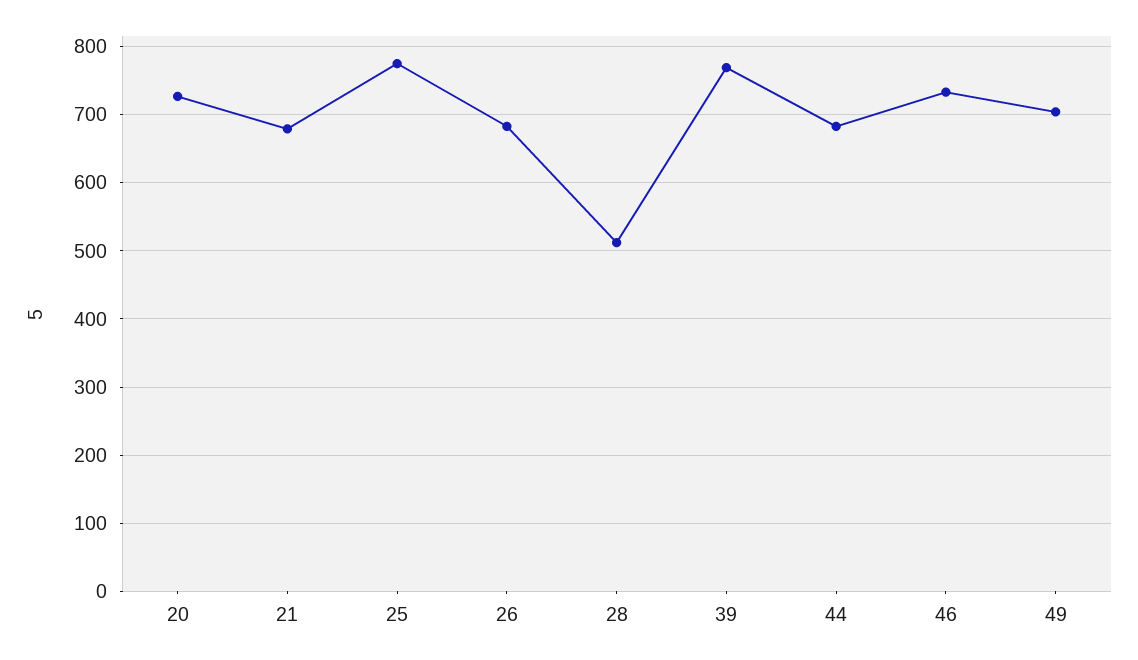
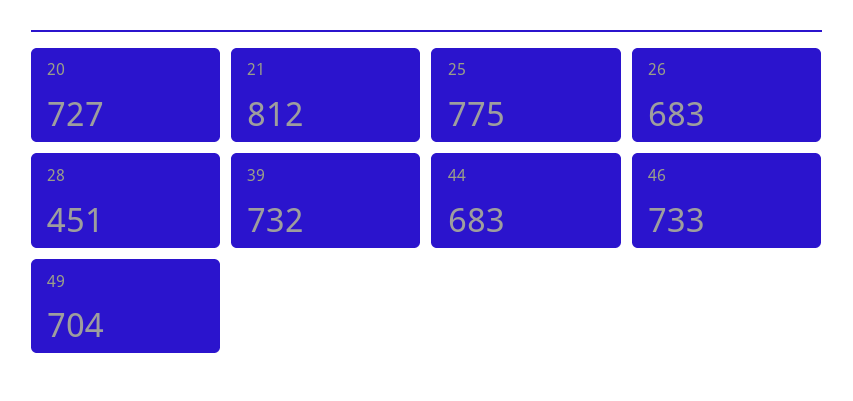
21: 680 -> 812
28: 510 -> 451
39: 770 -> 732

